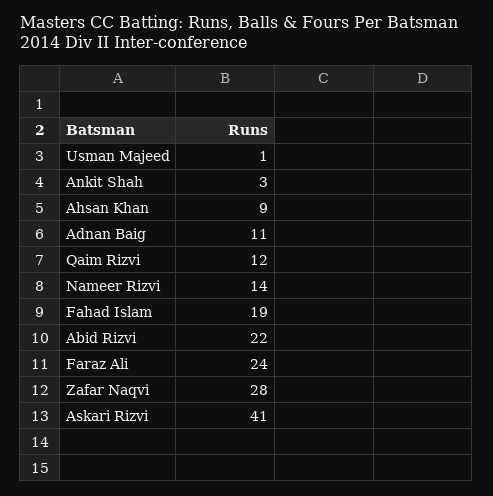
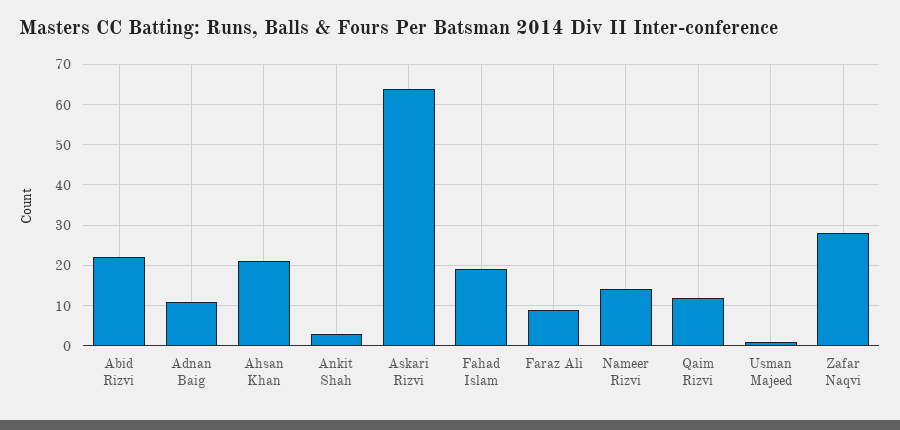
Ahsan Khan: 9 -> 20
Faraz Ali: 24 -> 10
Askari Rizvi: 41 -> 65

